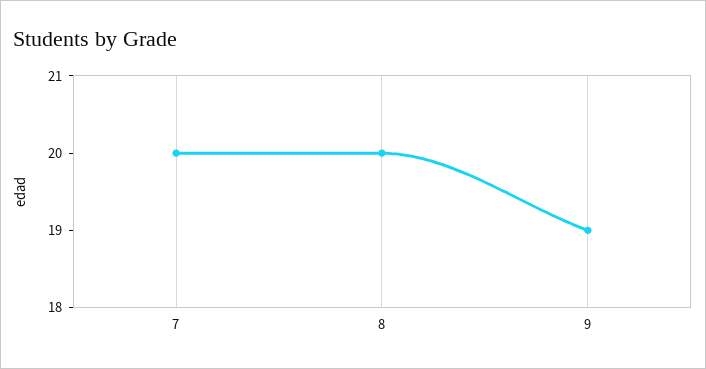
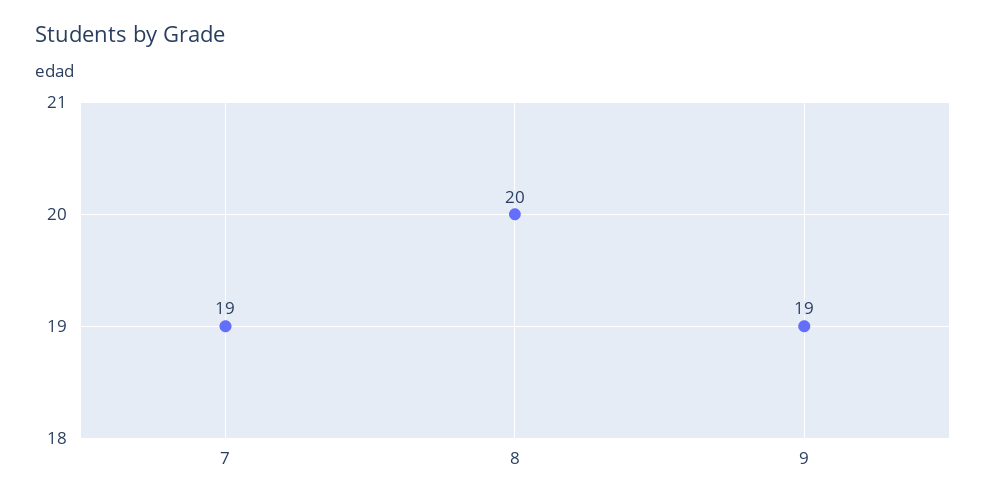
7: 20 -> 19

